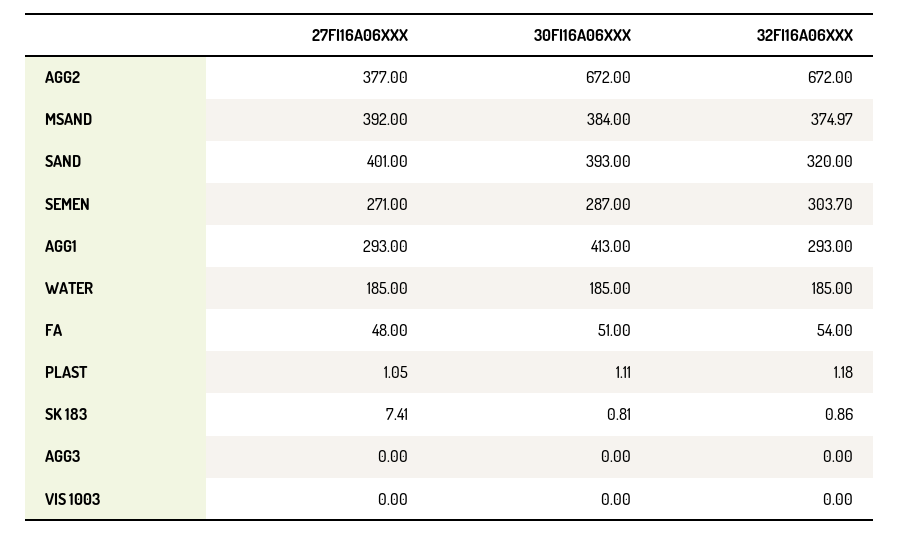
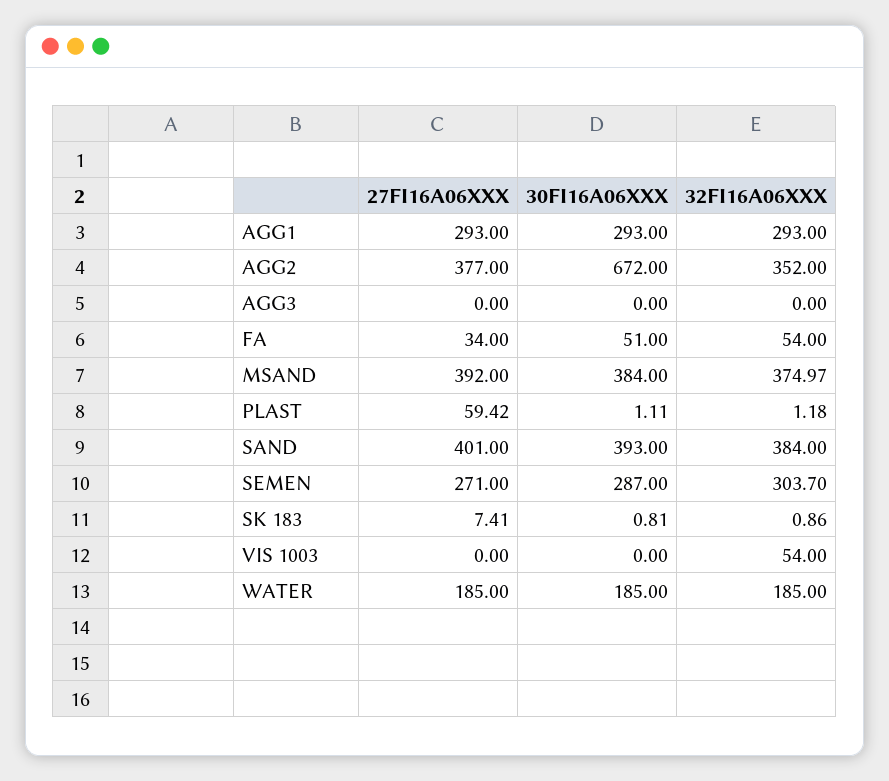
32FI16A06XXX, AGG2: 672 -> 352
32FI16A06XXX, SAND: 320 -> 384
30FI16A06XXX, AGG1: 413 -> 293
27FI16A06XXX, FA: 48 -> 34
27FI16A06XXX, PLAST: 1.05 -> 59.42
32FI16A06XXX, VIS 1003: 0 -> 54

